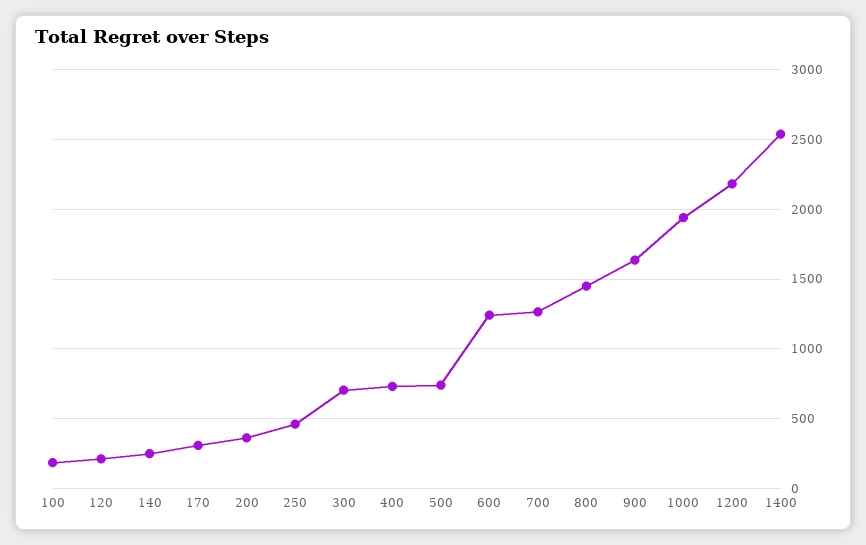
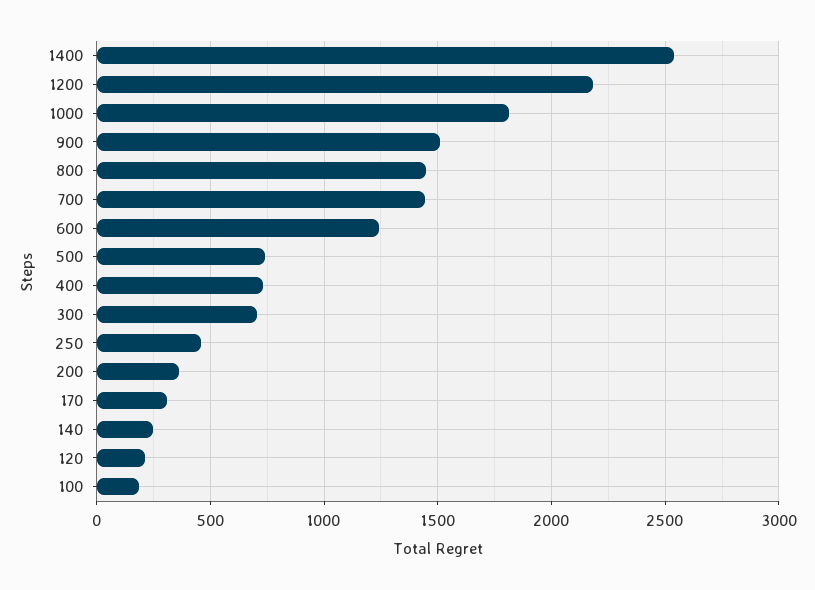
700: 1250 -> 1450
900: 1650 -> 1500
1000: 1950 -> 1800

